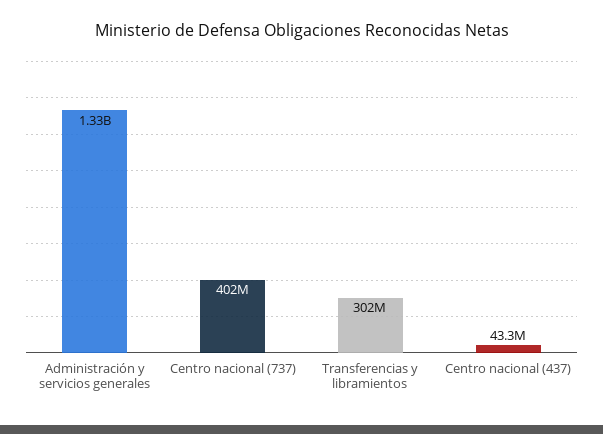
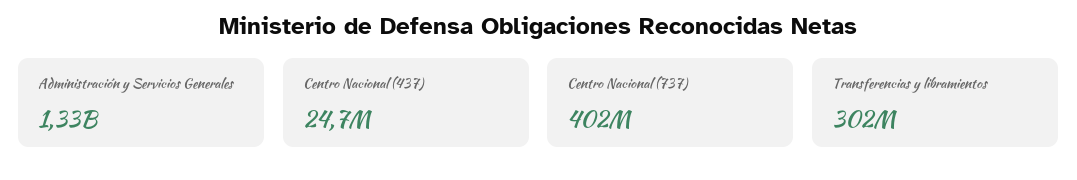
Centro nacional (437): 43300000 -> 24700000

